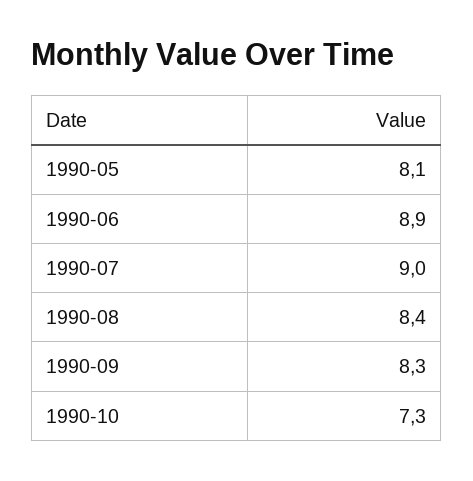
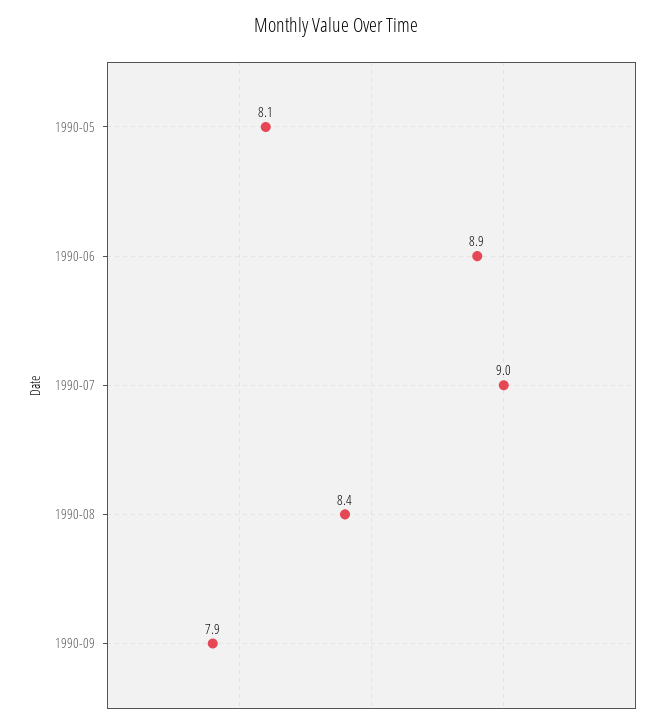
1990-09: 8.3 -> 7.9
1990-10: 7.3 -> none

